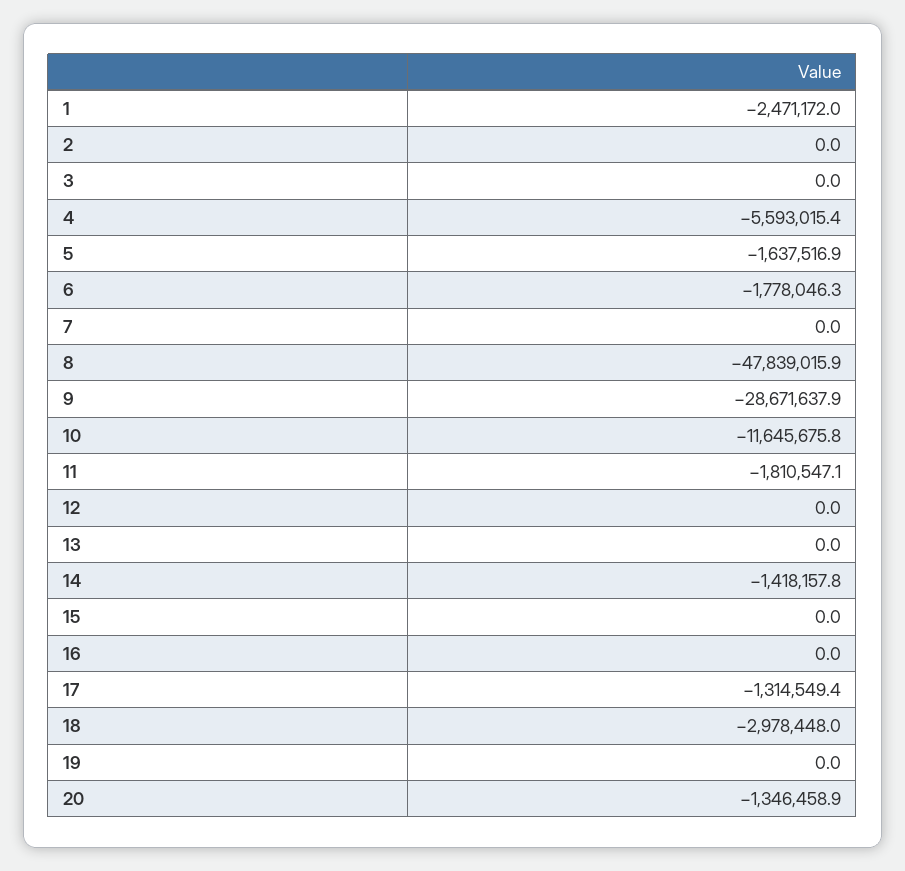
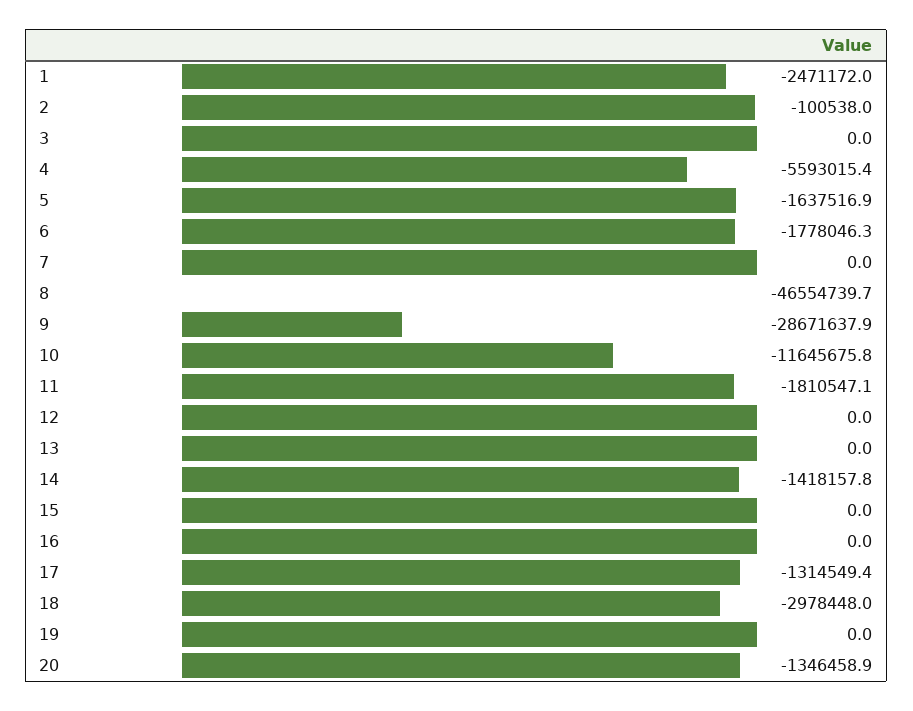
2: 0 -> -100538
8: -47839015.9 -> -46554739.7

